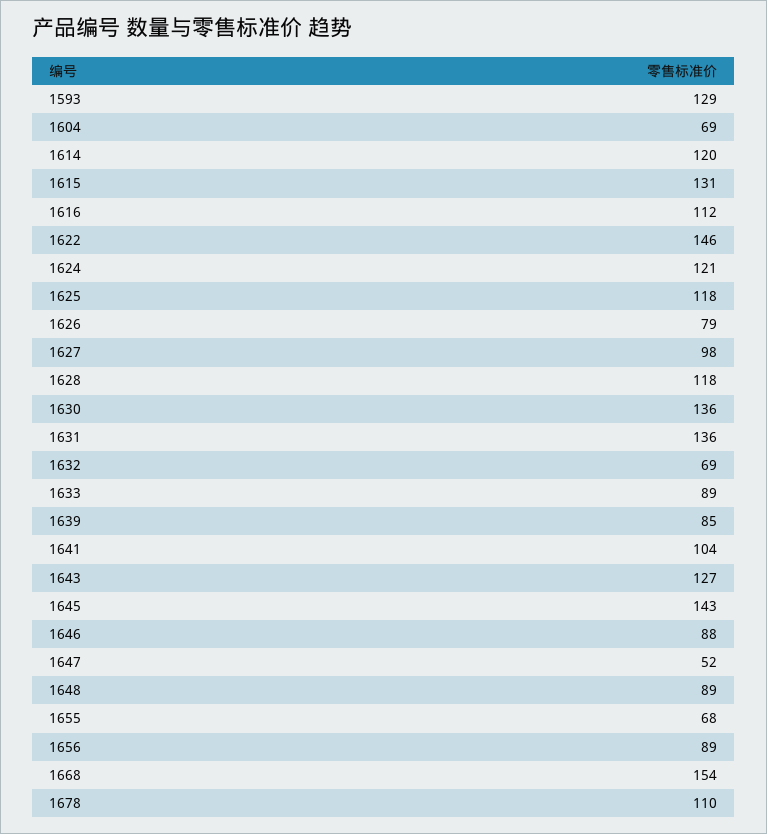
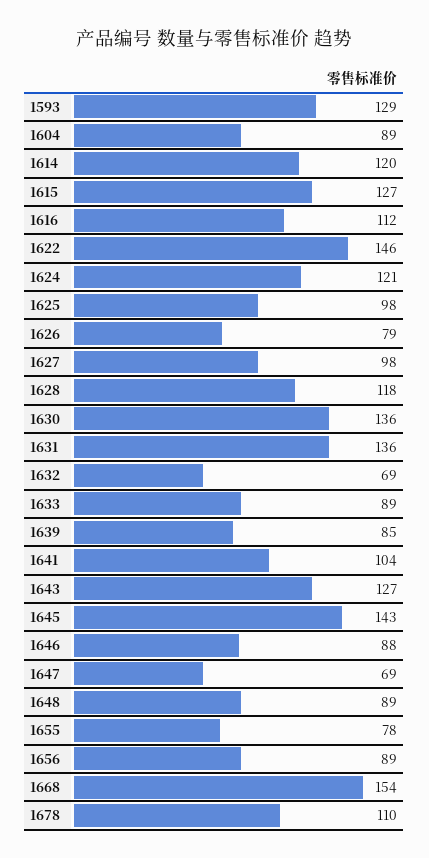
1604: 69 -> 89
1615: 131 -> 127
1625: 118 -> 98
1647: 52 -> 69
1655: 68 -> 78

